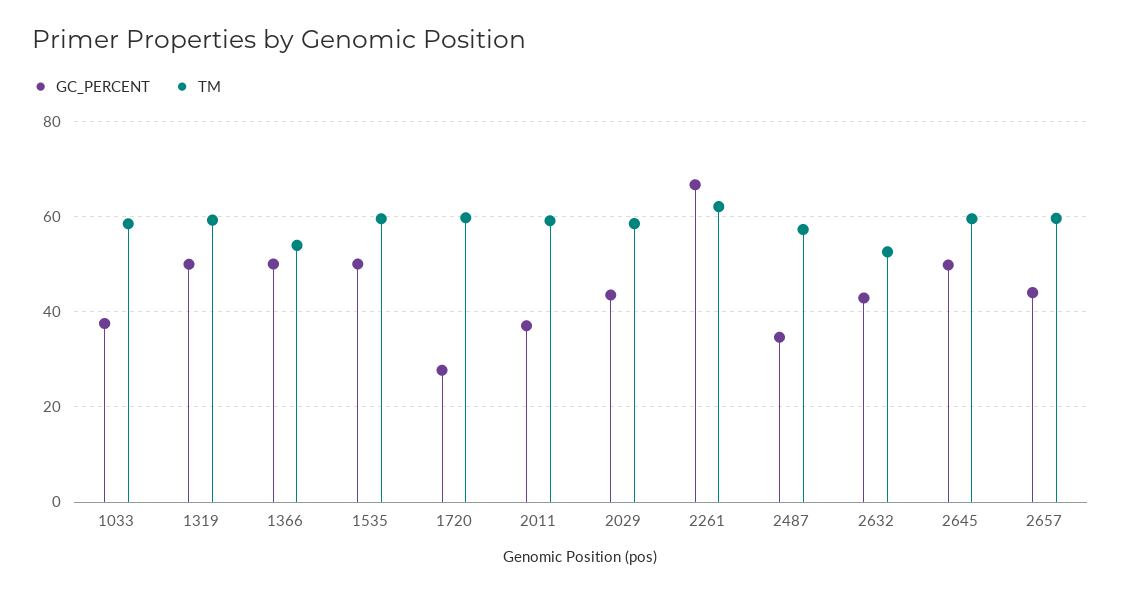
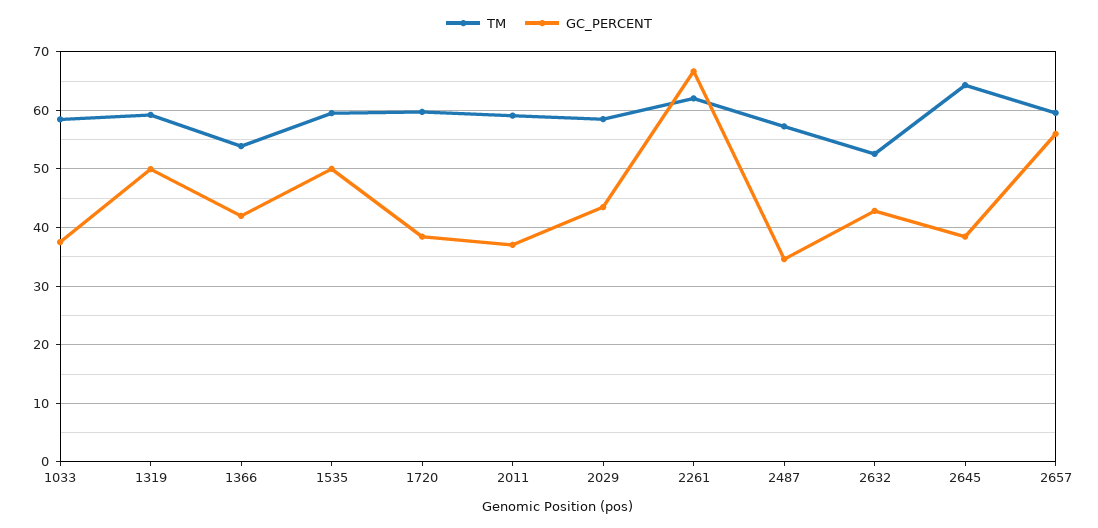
GC_PERCENT, 1366: 50 -> 42
GC_PERCENT, 1720: 28 -> 38
GC_PERCENT, 2645: 50 -> 38
TM, 2645: 60 -> 64
GC_PERCENT, 2657: 44 -> 56

